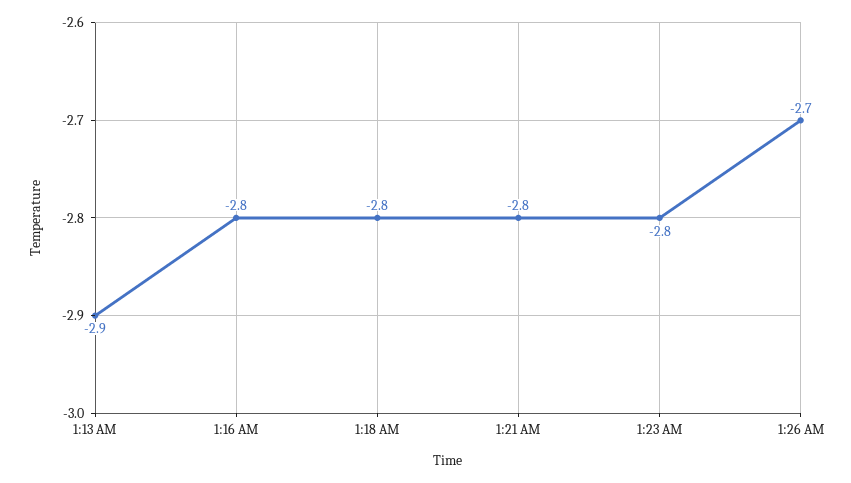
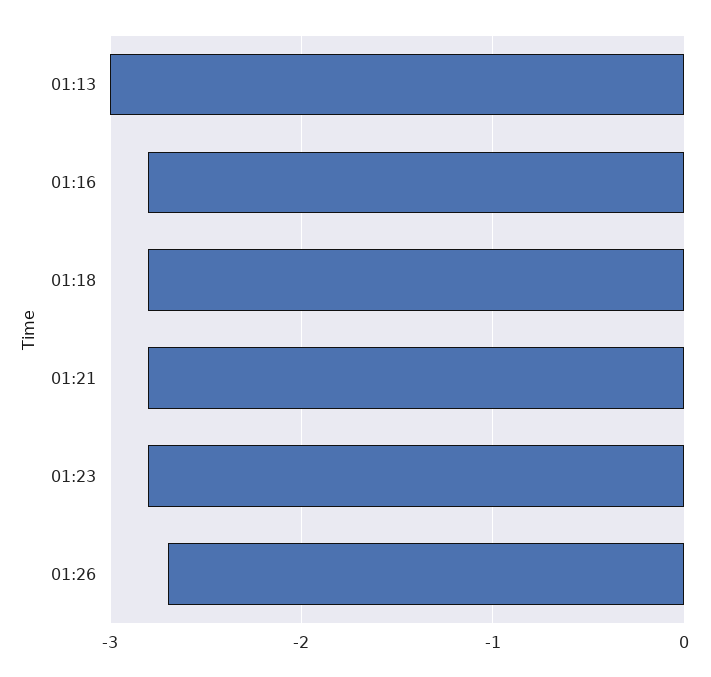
1:13 AM: -2.9 -> -3

